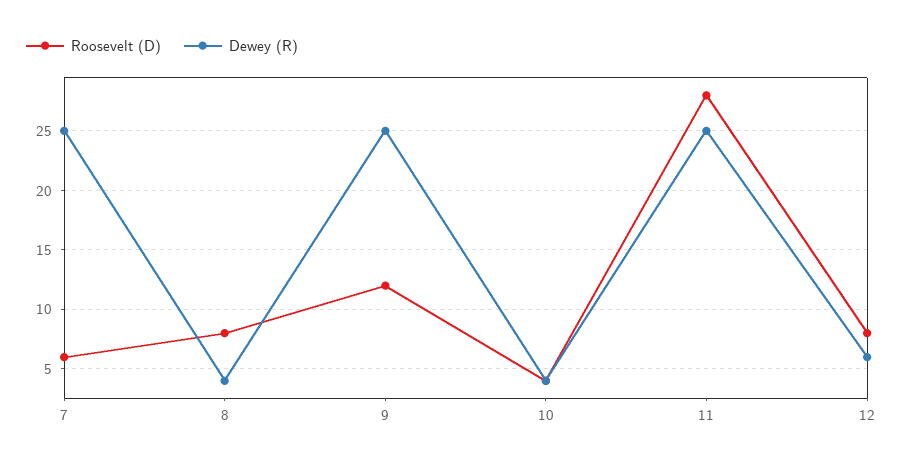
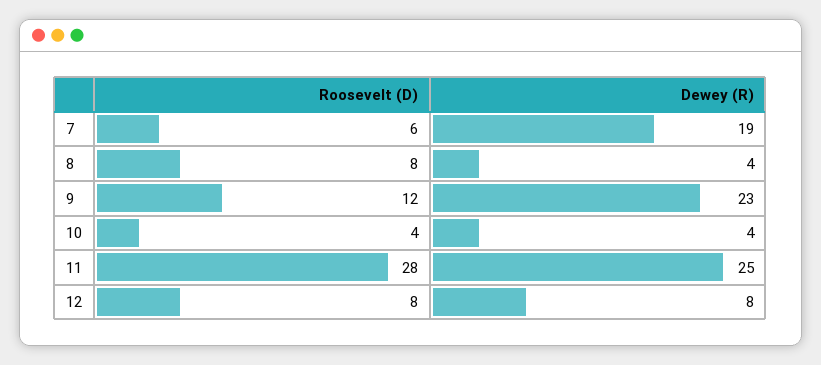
Dewey (R), 7: 25 -> 19
Dewey (R), 9: 25 -> 23
Dewey (R), 12: 6 -> 8

